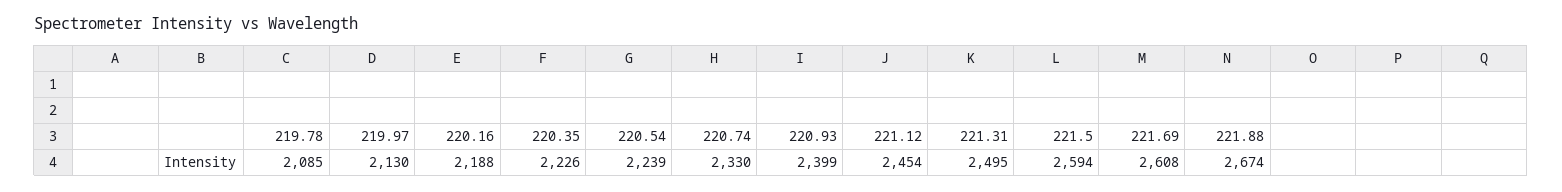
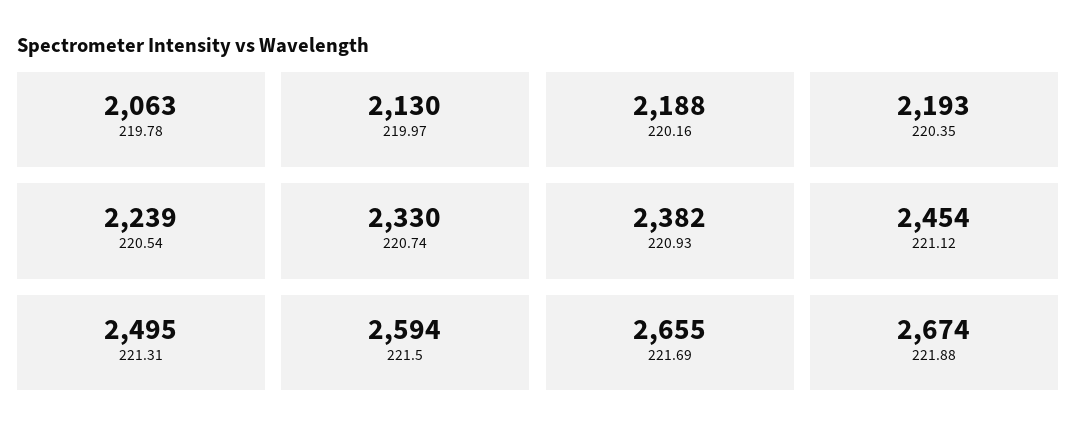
219.78: 2085 -> 2063
220.35: 2226 -> 2193
220.93: 2399 -> 2382
221.69: 2608 -> 2655

